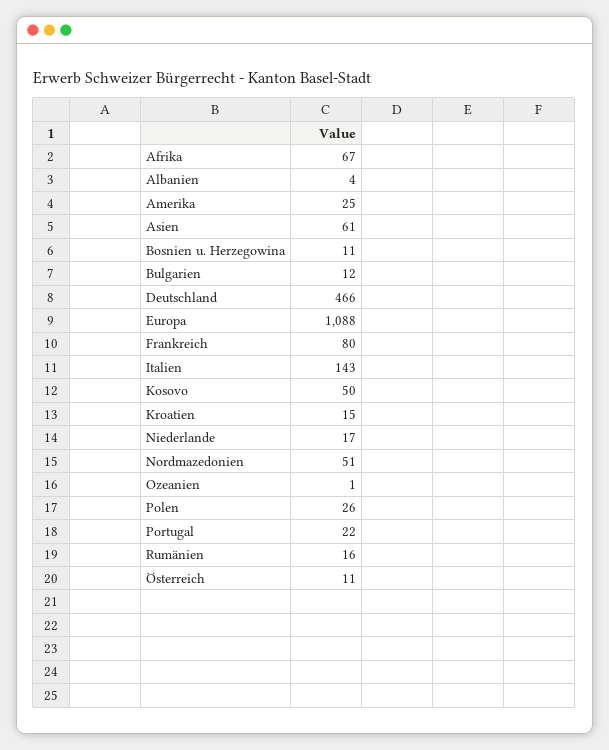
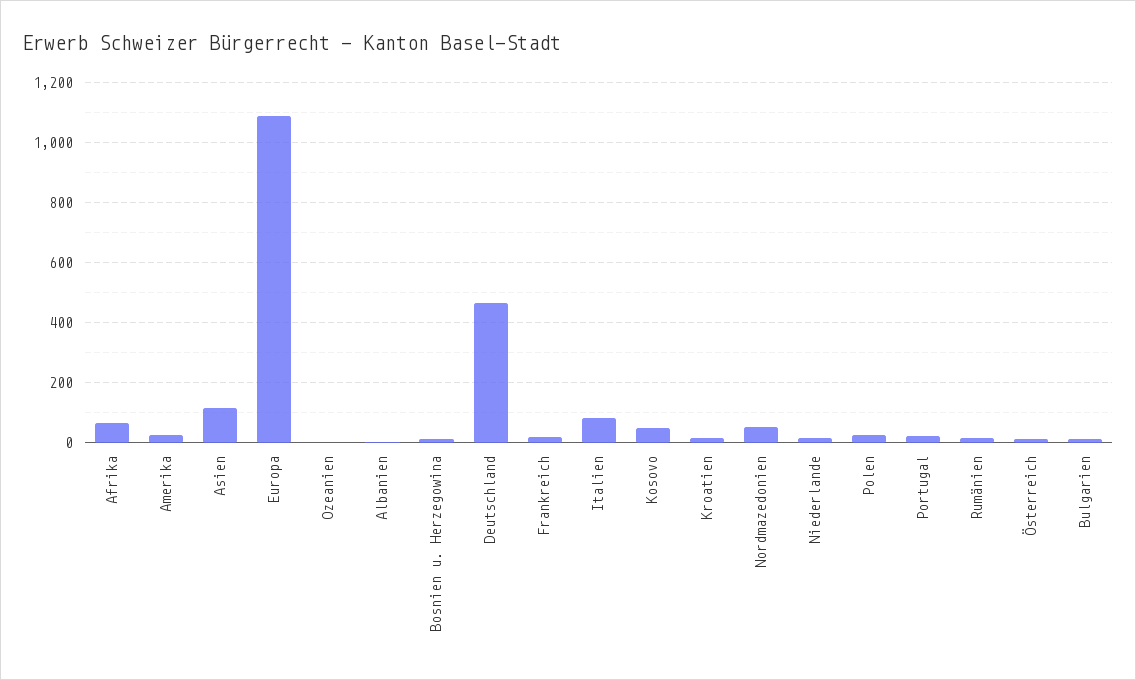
Asien: 61 -> 120
Frankreich: 80 -> 20
Italien: 143 -> 80

